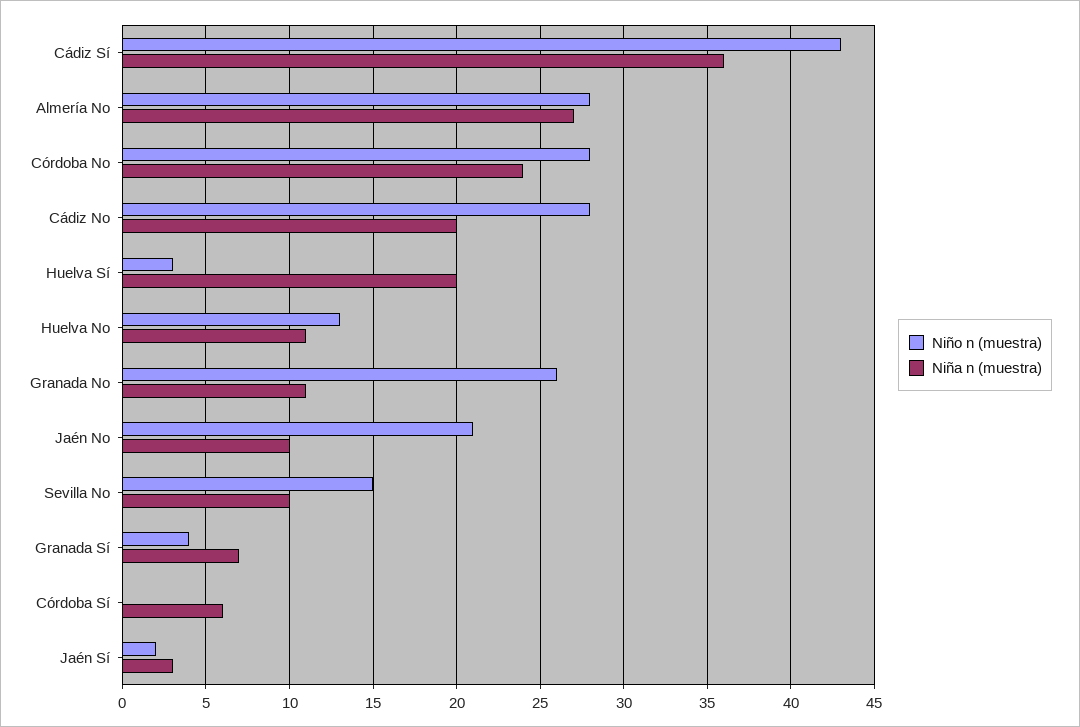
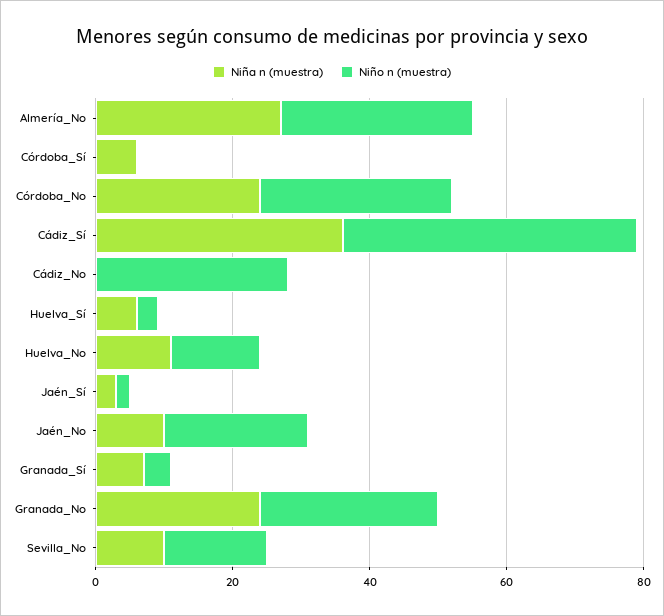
Niña n (muestra), Cádiz No: 20 -> 0
Niña n (muestra), Huelva Sí: 20 -> 5
Niña n (muestra), Granada No: 11 -> 25

